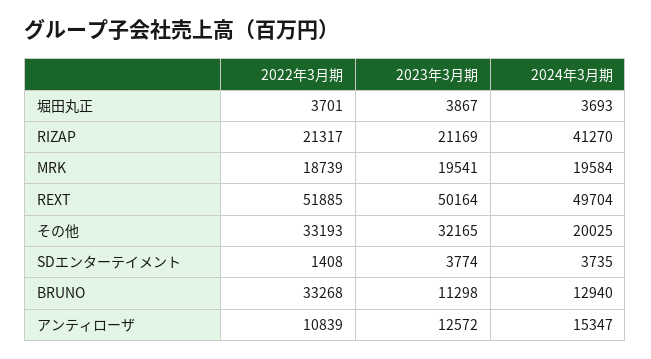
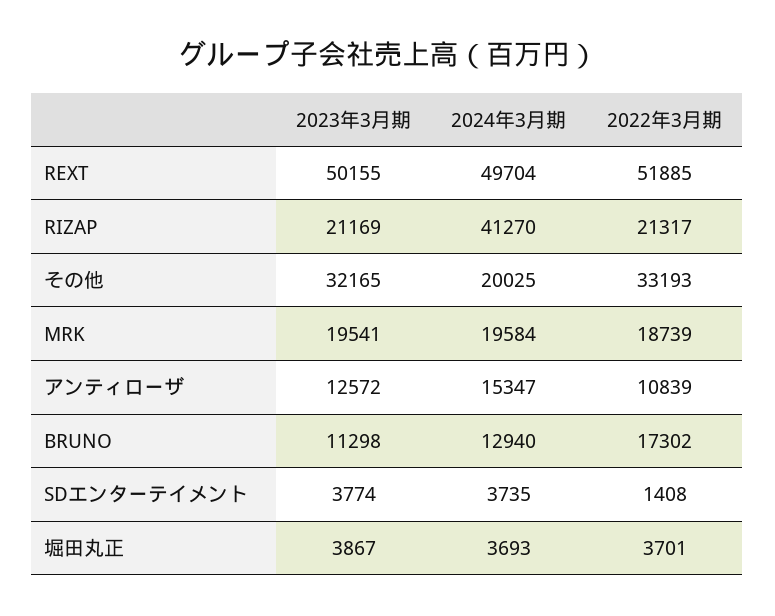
2023年3月期, REXT: 50164 -> 50155
2022年3月期, BRUNO: 33268 -> 17302

